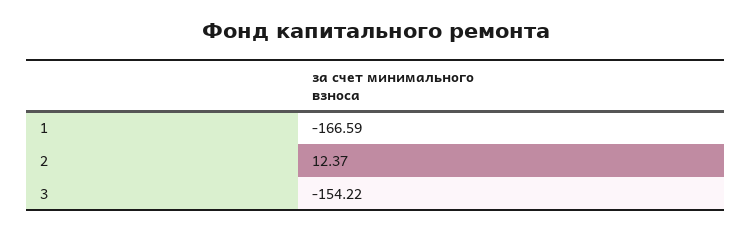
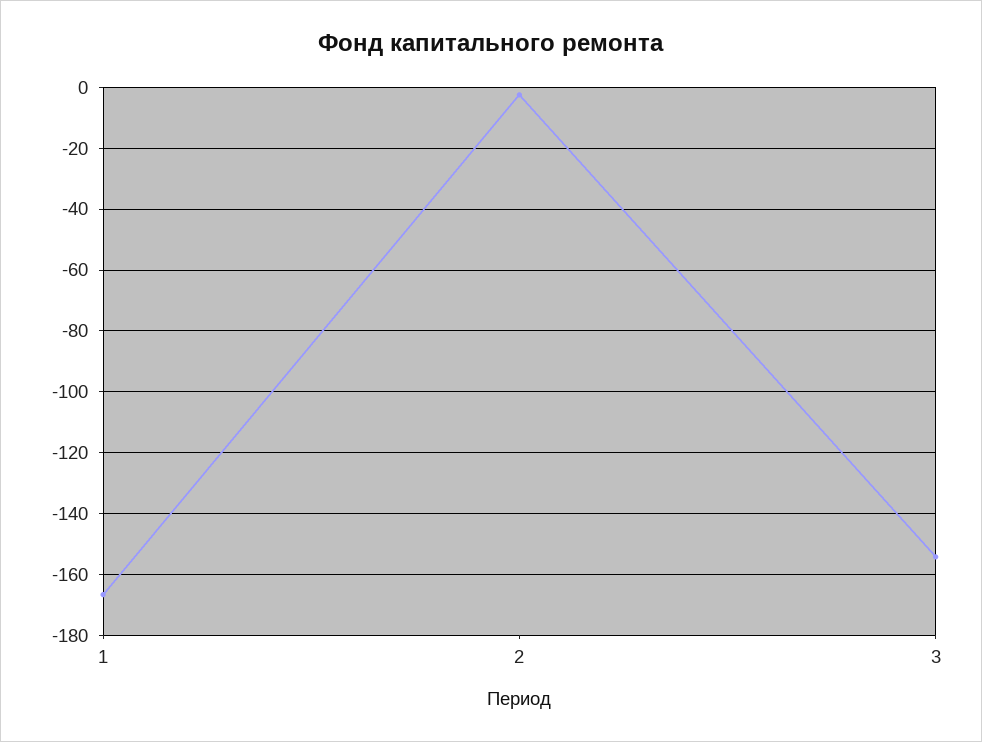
2: 12.37 -> -2

